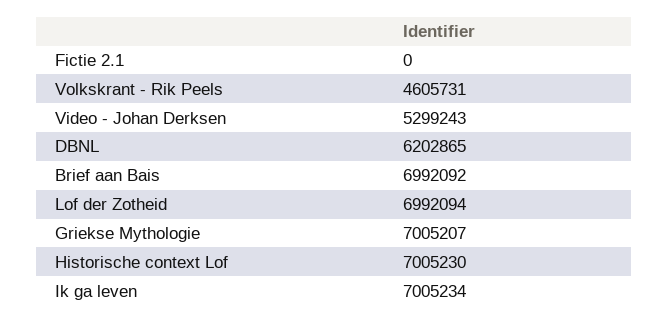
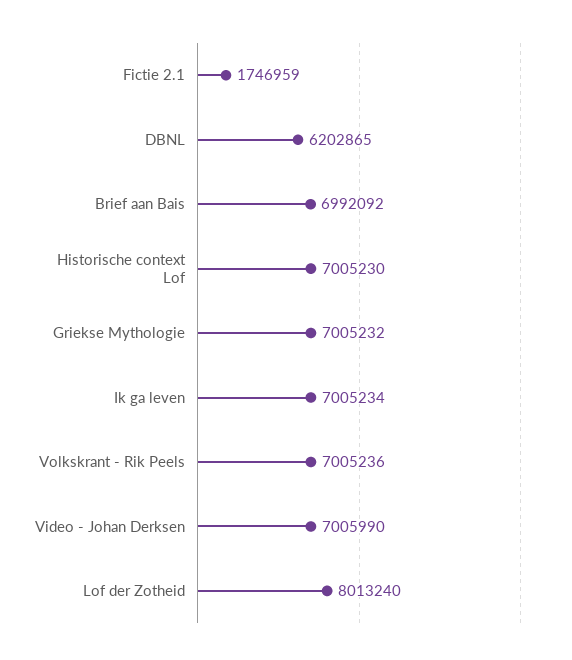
Fictie 2.1: 0 -> 1746959
Volkskrant - Rik Peels: 4605731 -> 7005236
Video - Johan Derksen: 5299243 -> 7005990
Lof der Zotheid: 6992094 -> 8013240
Griekse Mythologie: 7005207 -> 7005232

